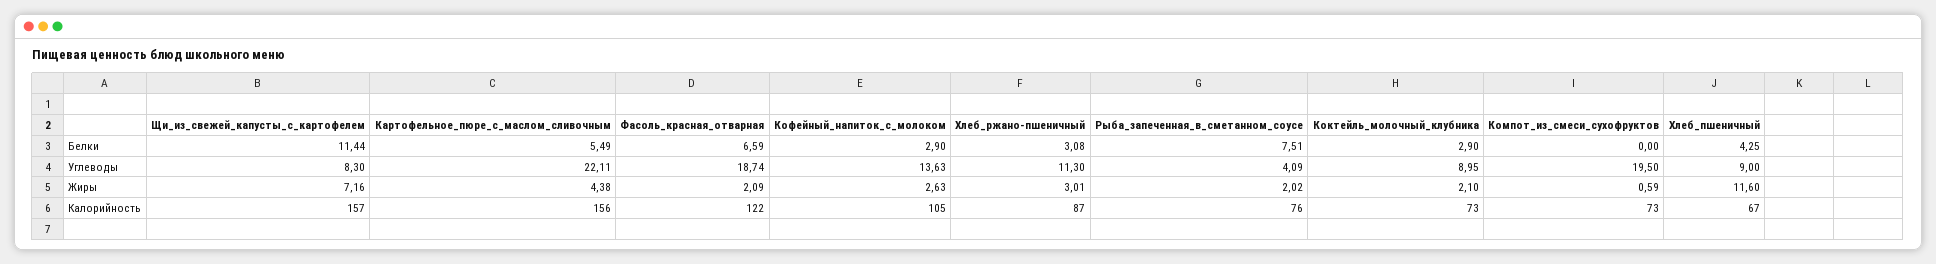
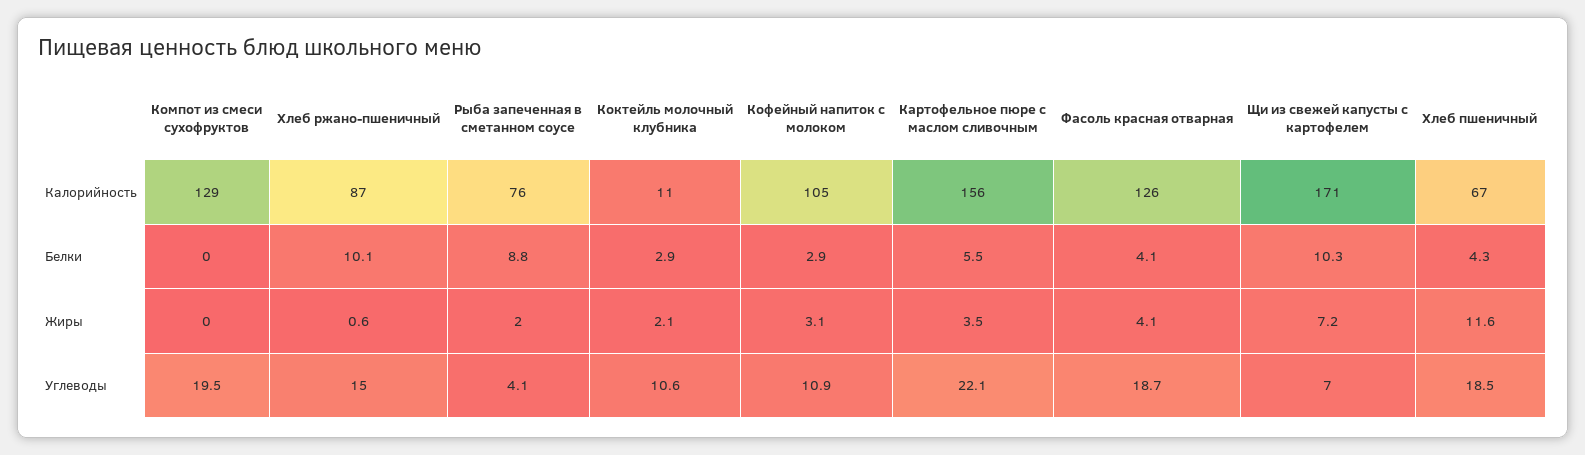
Щи_из_свежей_капусты_с_картофелем, Белки: 11.44 -> 10.3
Фасоль_красная_отварная, Белки: 6.59 -> 4.1
Хлеб_ржано-пшеничный, Белки: 3.08 -> 10.1
Рыба_запеченная_в_сметанном_соусе, Белки: 7.51 -> 8.8
Щи_из_свежей_капусты_с_картофелем, Углеводы: 8.3 -> 7
Кофейный_напиток_с_молоком, Углеводы: 13.63 -> 10.9
Хлеб_ржано-пшеничный, Углеводы: 11.3 -> 15
Коктейль_молочный_клубника, Углеводы: 8.95 -> 10.6
Хлеб_пшеничный, Углеводы: 9 -> 18.5
Картофельное_пюре_с_маслом_сливочным, Жиры: 4.38 -> 3.5
Фасоль_красная_отварная, Жиры: 2.09 -> 4.1
Кофейный_напиток_с_молоком, Жиры: 2.63 -> 3.1
Хлеб_ржано-пшеничный, Жиры: 3.01 -> 0.6
Компот_из_смеси_сухофруктов, Жиры: 0.59 -> 0
Щи_из_свежей_капусты_с_картофелем, Калорийность: 157 -> 171
Фасоль_красная_отварная, Калорийность: 122 -> 126
Коктейль_молочный_клубника, Калорийность: 73 -> 11
Компот_из_смеси_сухофруктов, Калорийность: 73 -> 129

